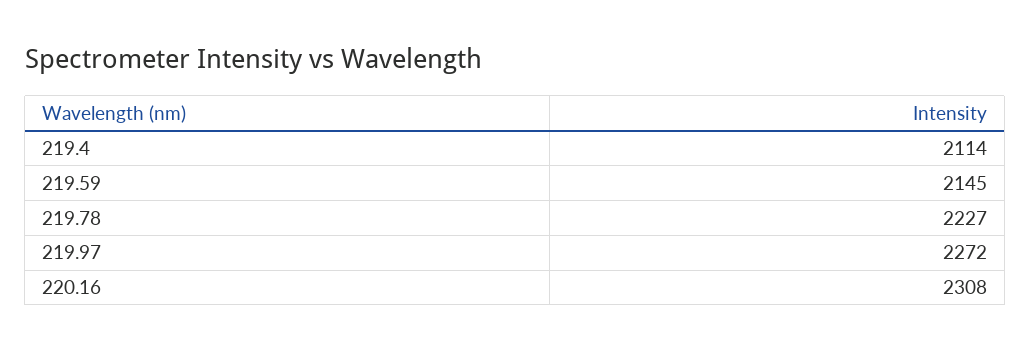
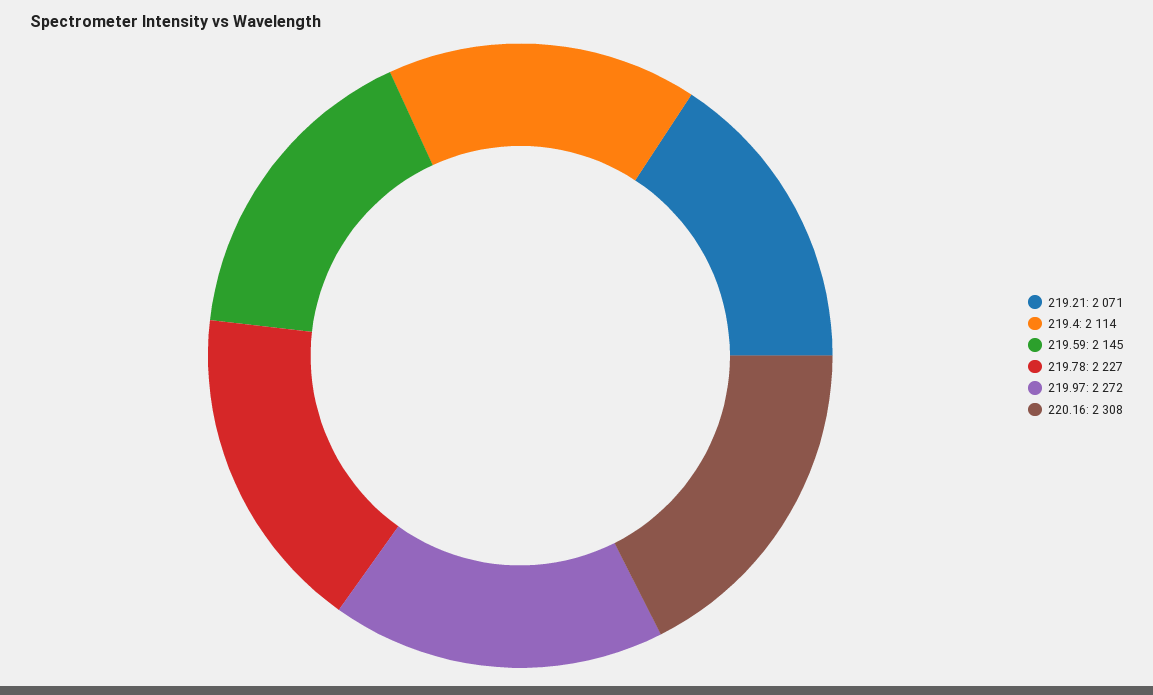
219.21: none -> 2071

